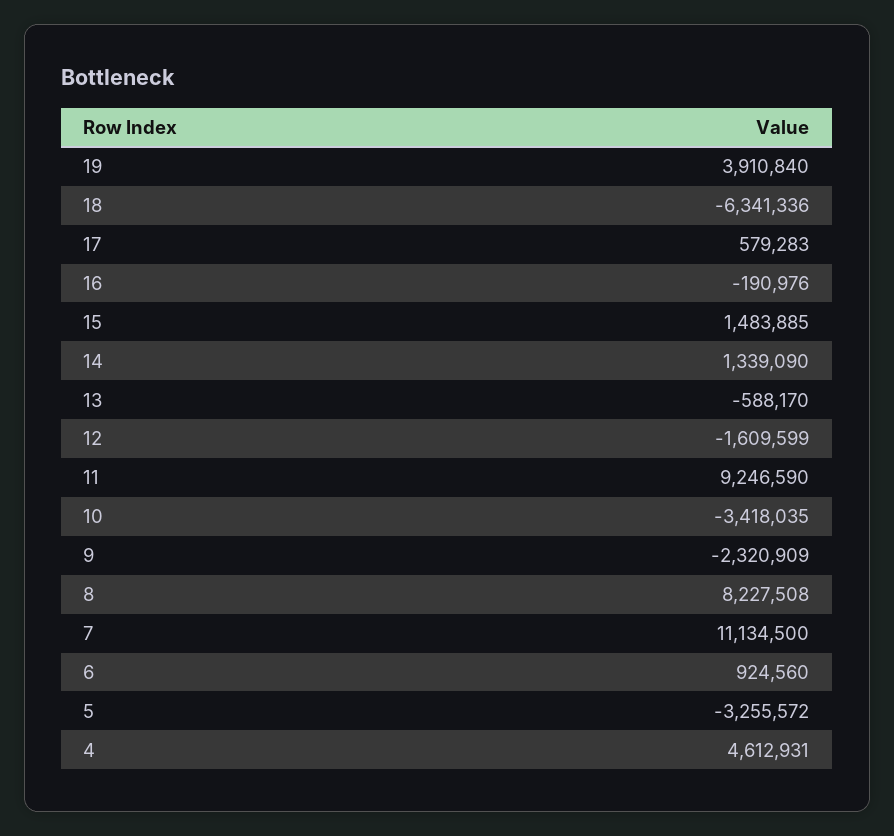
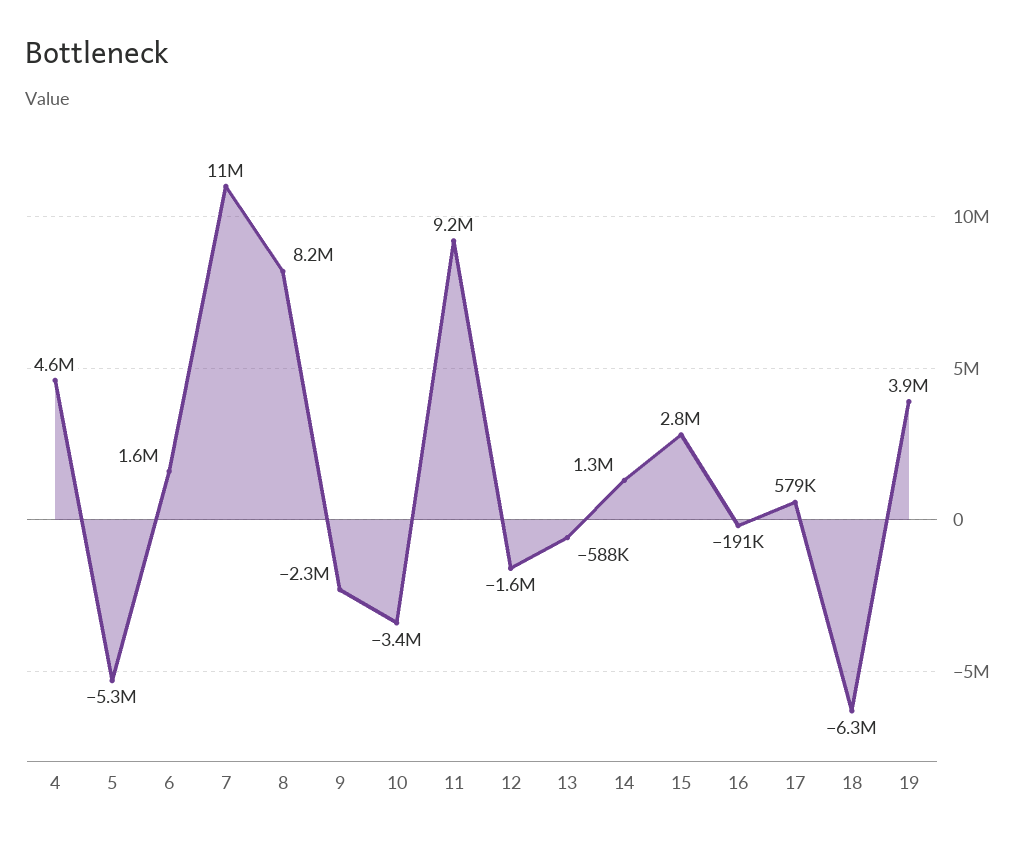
15: 1483885 -> 2800000
6: 924560 -> 1600000
5: -3255572 -> -5300000

